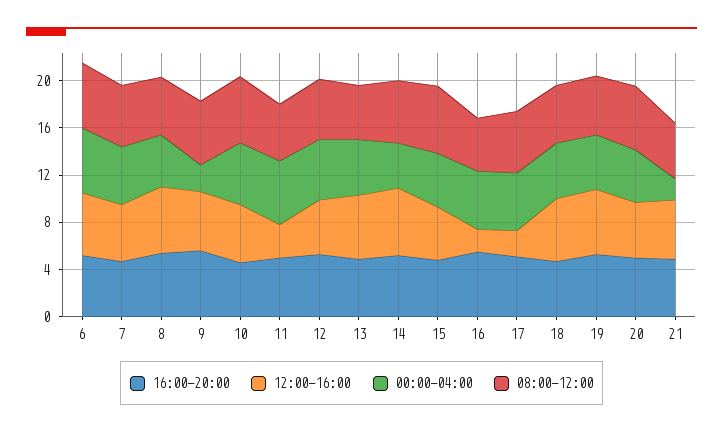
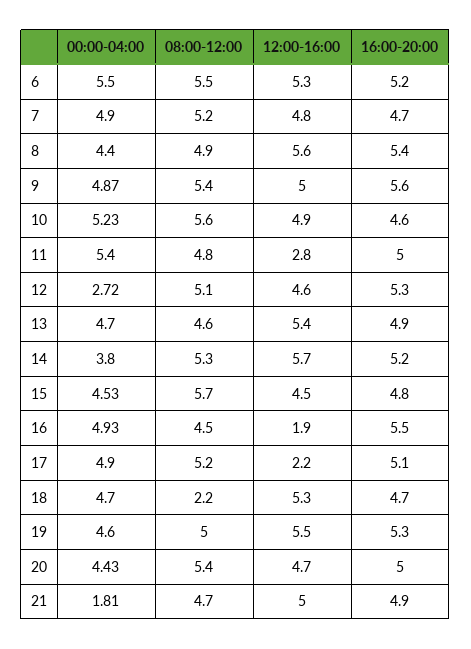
00:00-04:00, 9: 2 -> 4.87
00:00-04:00, 12: 5 -> 2.72
08:00-12:00, 18: 5 -> 2.2

